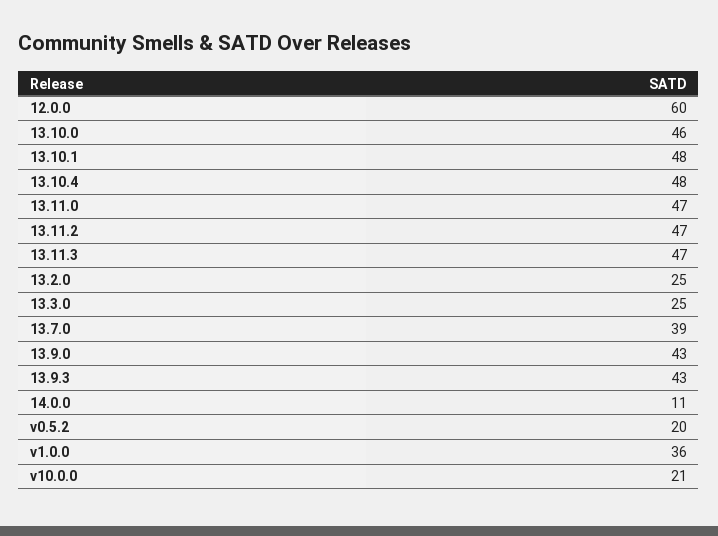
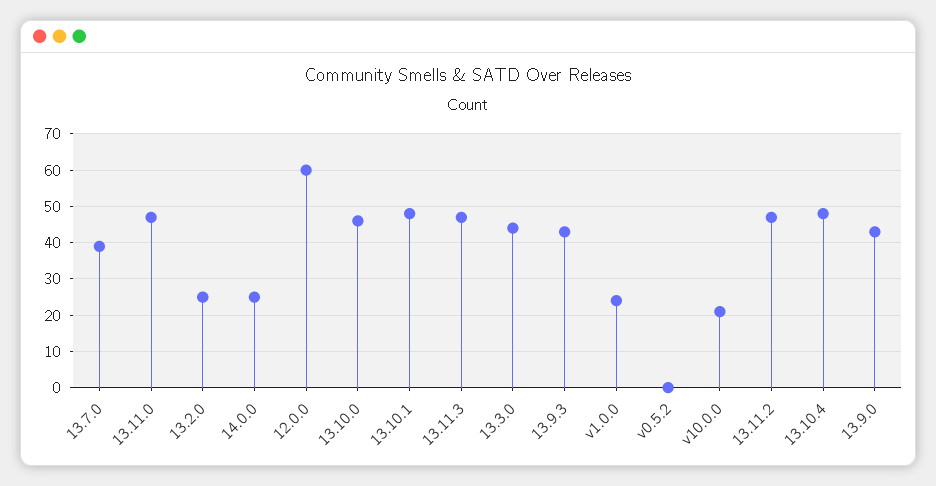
13.3.0: 25 -> 45
14.0.0: 11 -> 25
v0.5.2: 20 -> 0
v1.0.0: 36 -> 25

